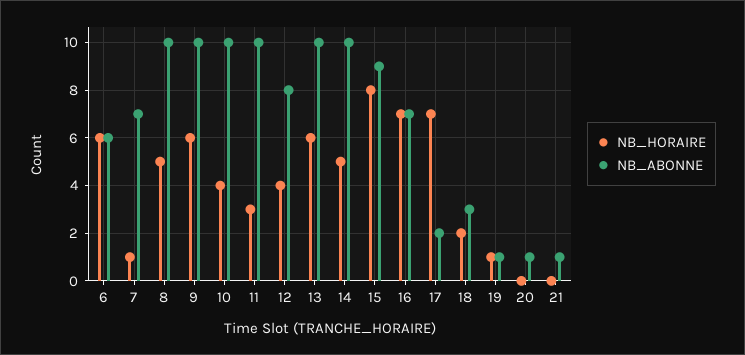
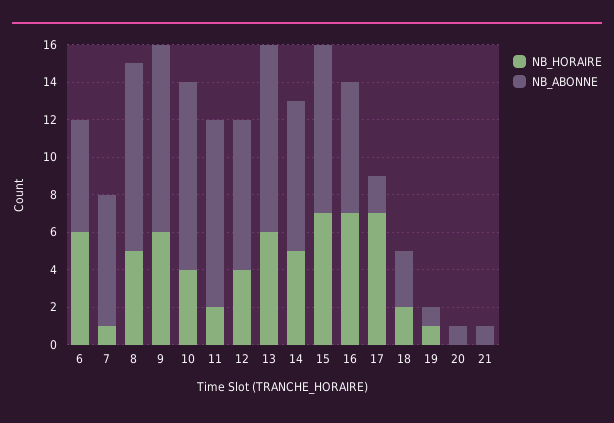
NB_HORAIRE, 11: 3 -> 2
NB_ABONNE, 14: 10 -> 8
NB_HORAIRE, 15: 8 -> 7

